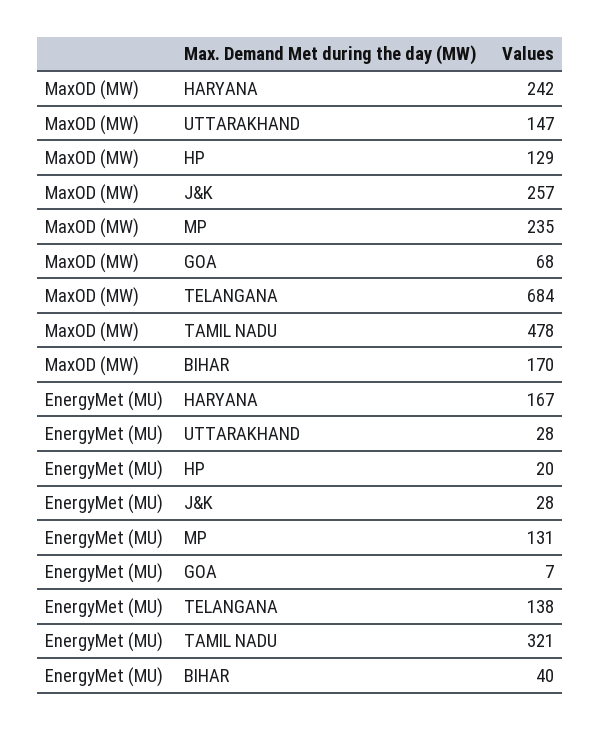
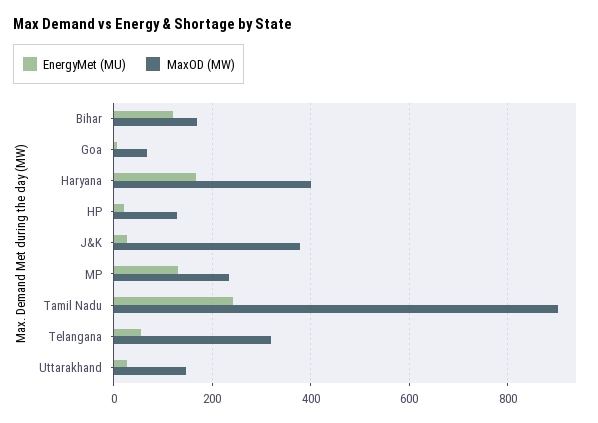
MaxOD (MW), HARYANA: 242 -> 400
MaxOD (MW), J&K: 257 -> 380
MaxOD (MW), TELANGANA: 684 -> 320
MaxOD (MW), TAMIL NADU: 478 -> 900
EnergyMet (MU), TELANGANA: 138 -> 60
EnergyMet (MU), TAMIL NADU: 321 -> 240
EnergyMet (MU), BIHAR: 40 -> 120

